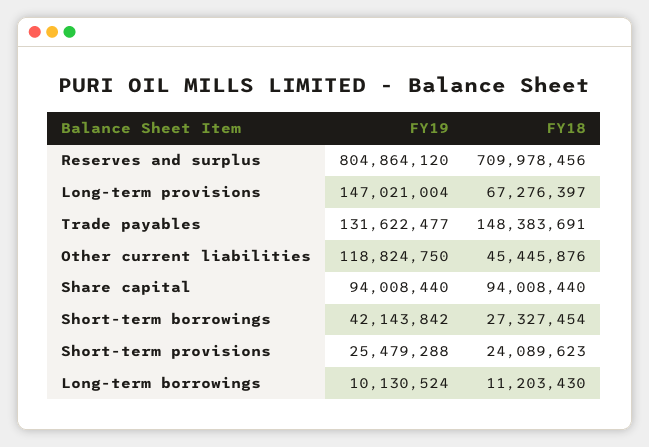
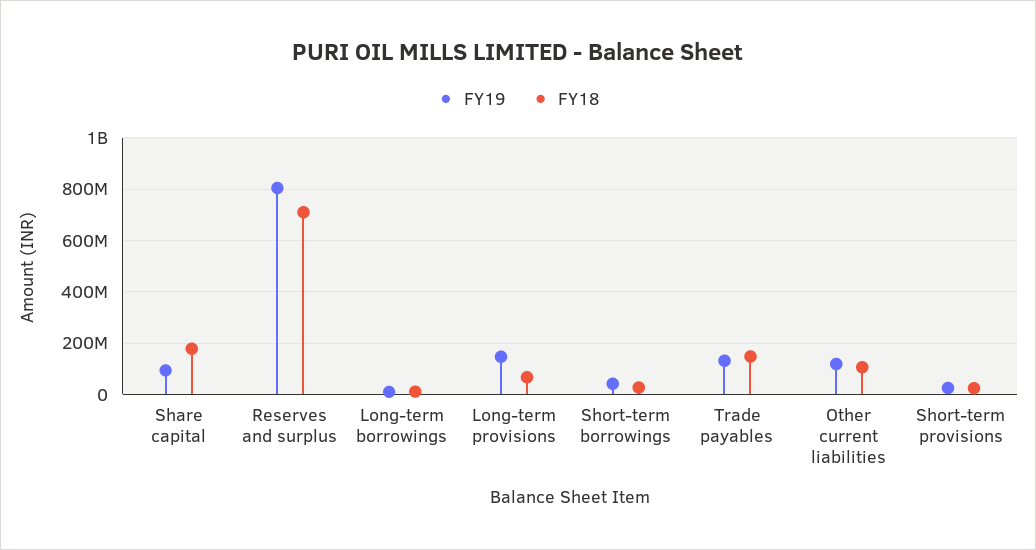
FY18, Other current liabilities: 45445876 -> 100000000
FY18, Share capital: 94008440 -> 175000000

